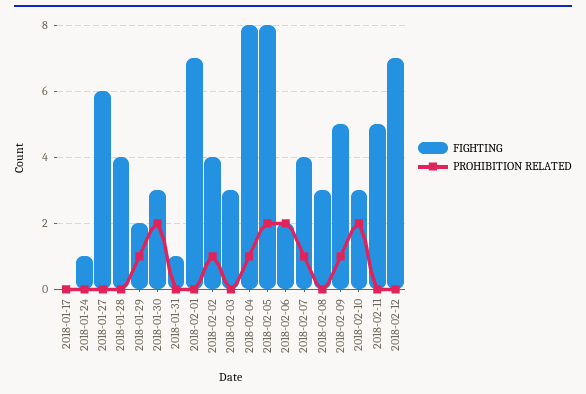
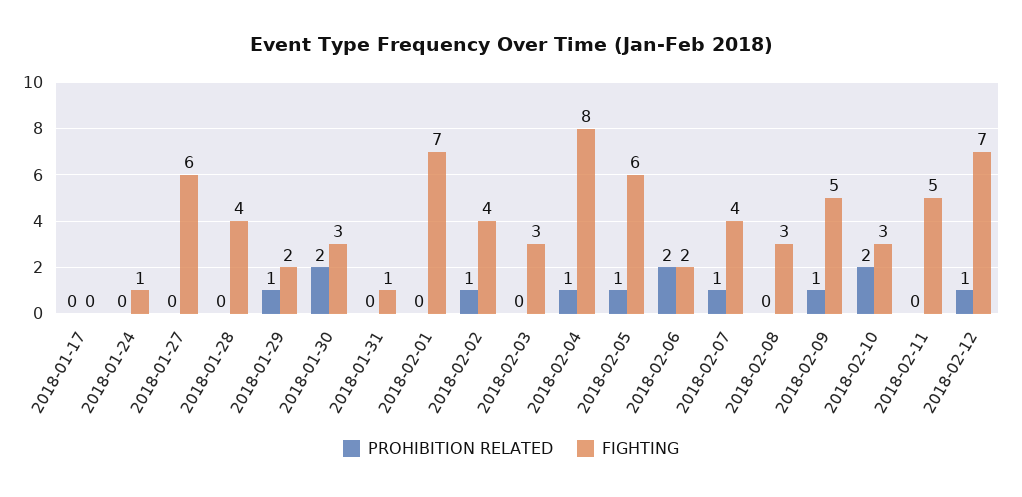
FIGHTING, 2018-02-05: 8 -> 6
PROHIBITION RELATED, 2018-02-05: 2 -> 1
PROHIBITION RELATED, 2018-02-12: 0 -> 1

